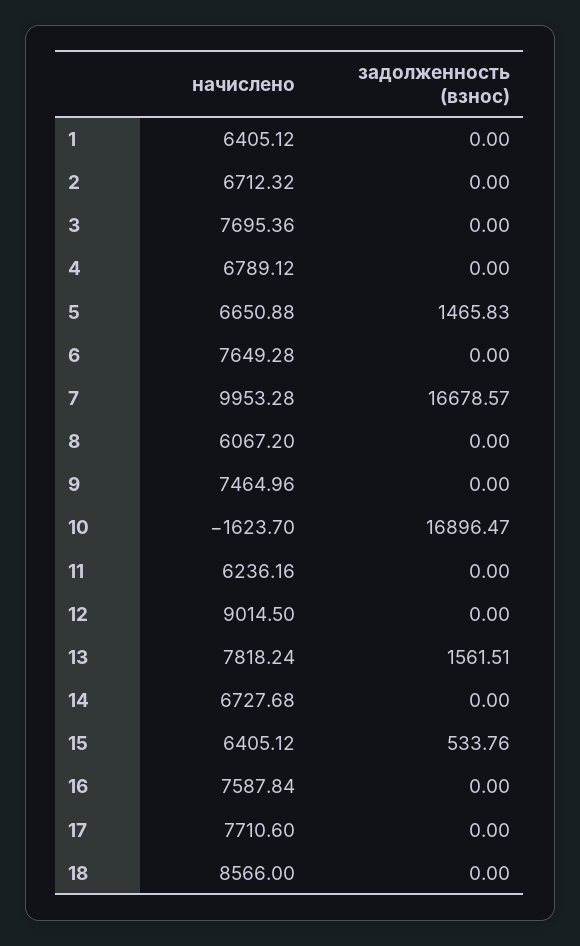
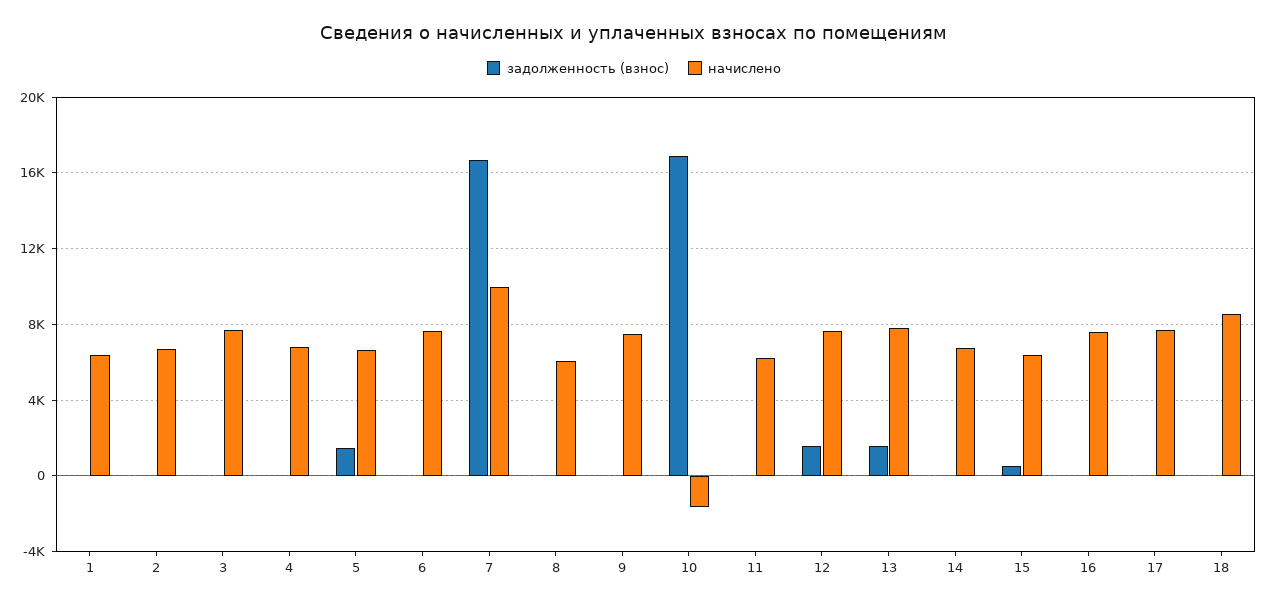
начислено, 12: 9014.5 -> 7500
задолженность (взнос), 12: 0 -> 1500

